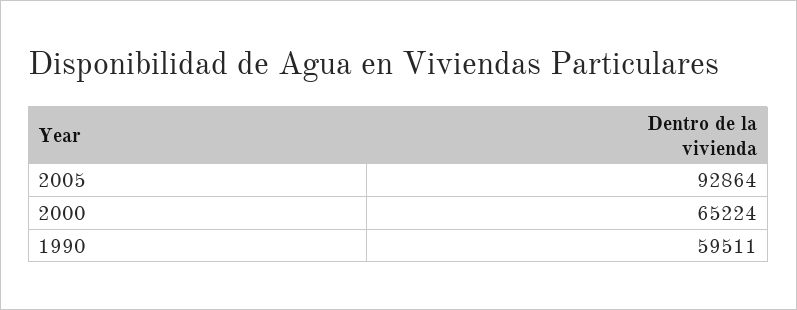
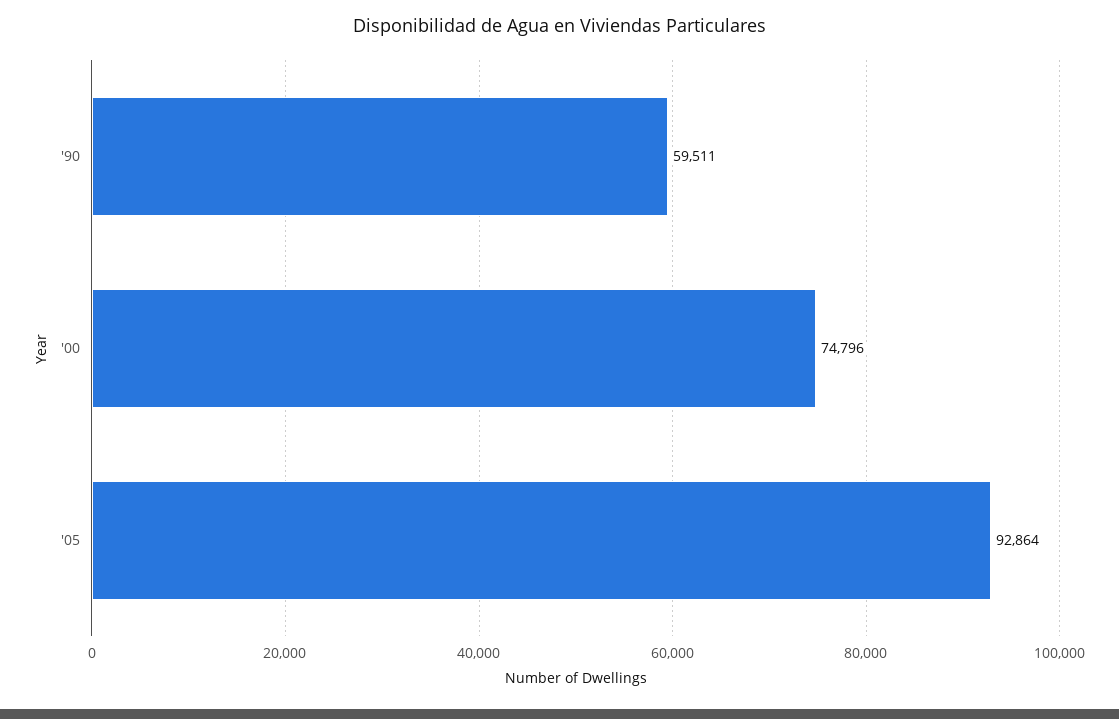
2000: 65224 -> 74796

